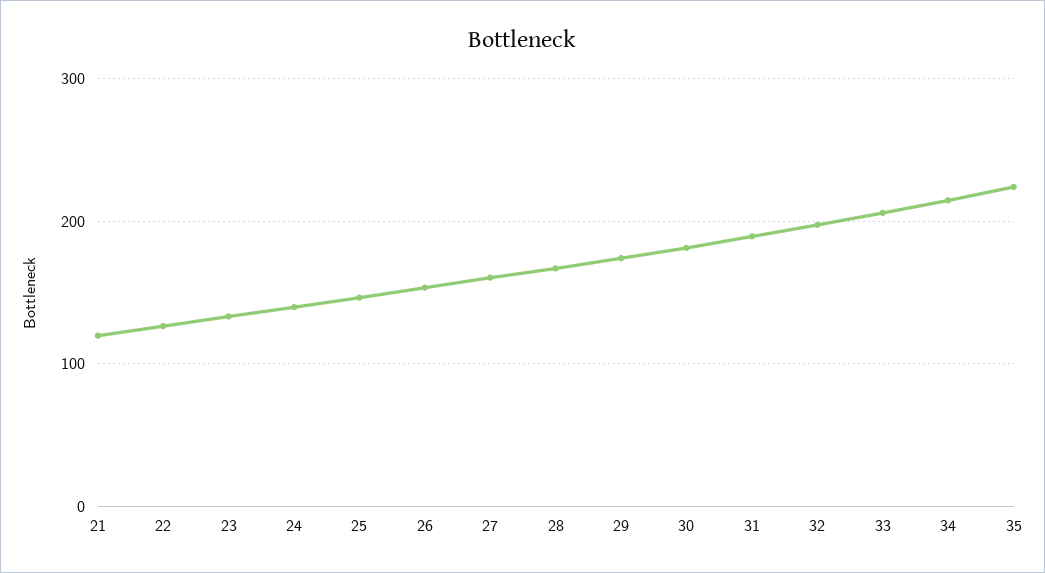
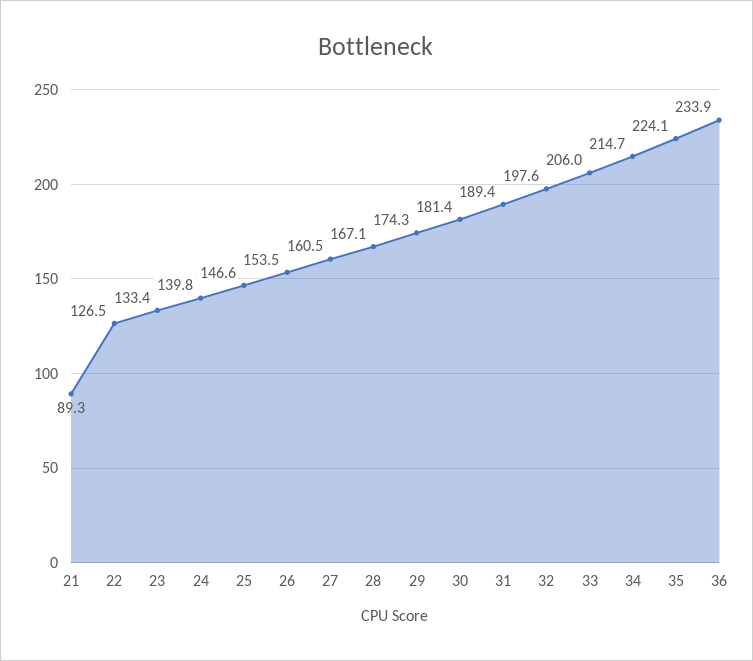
21: 120 -> 89.3
36: none -> 233.9

